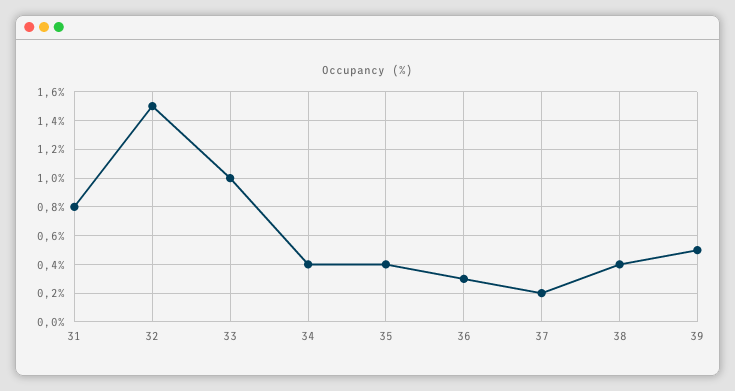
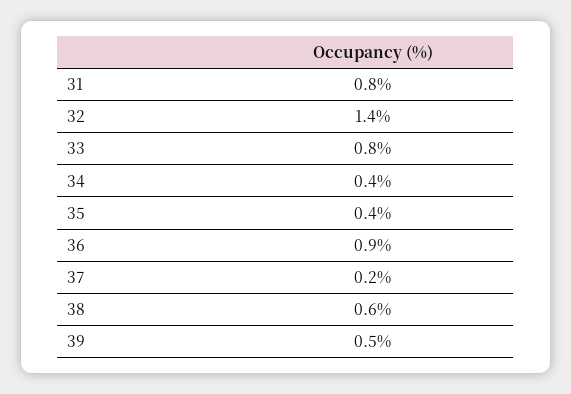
32: 1.5 -> 1.4
33: 1 -> 0.8
36: 0.3 -> 0.9
38: 0.4 -> 0.6

